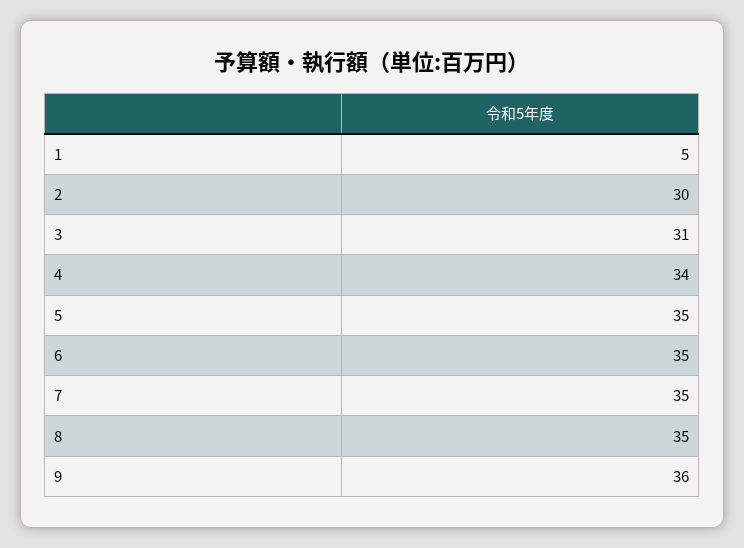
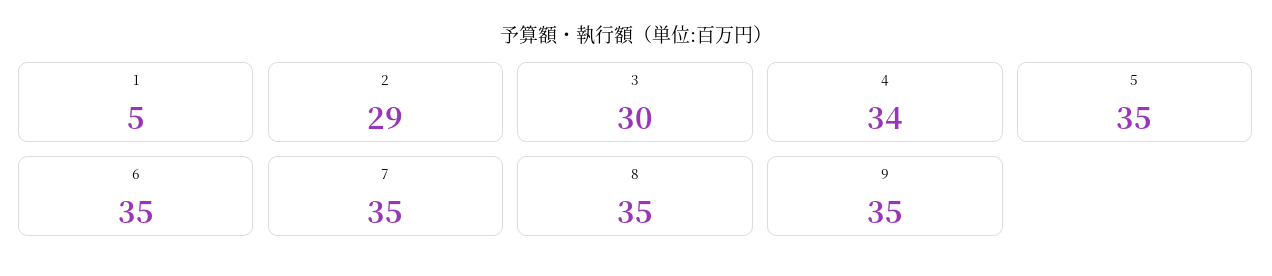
2: 30 -> 29
3: 31 -> 30
9: 36 -> 35

